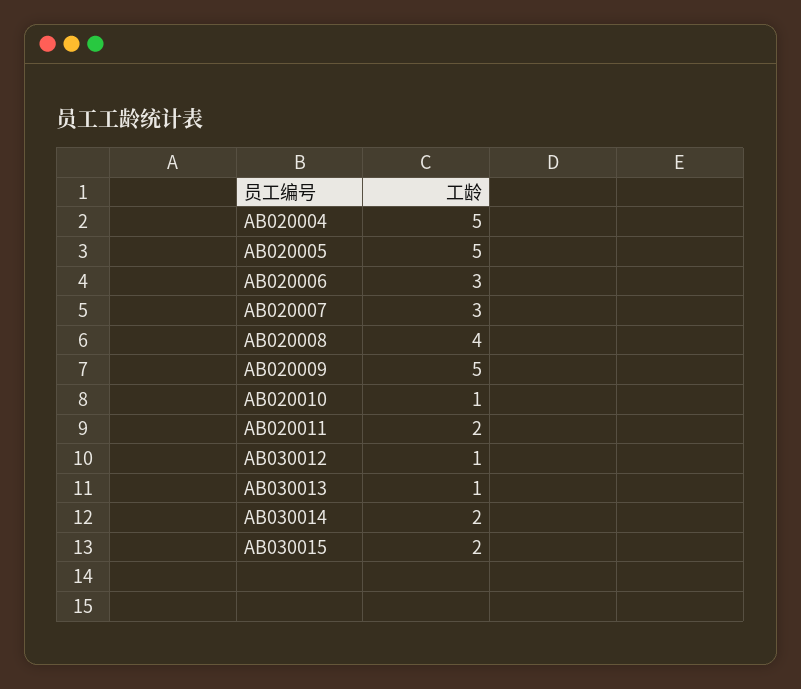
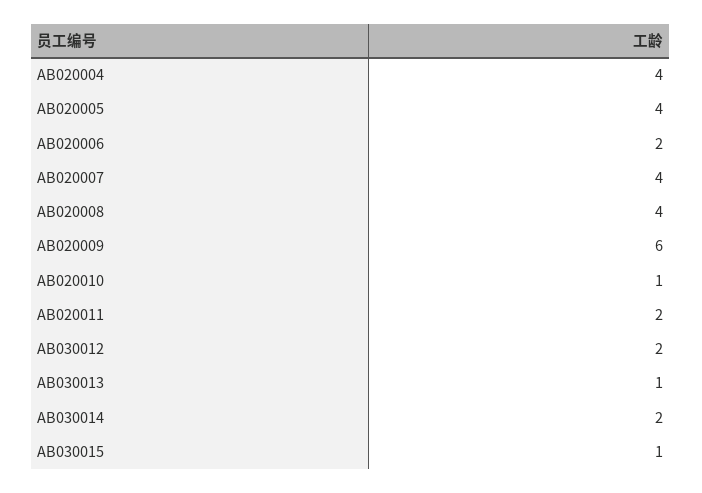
AB020004: 5 -> 4
AB020005: 5 -> 4
AB020006: 3 -> 2
AB020007: 3 -> 4
AB020009: 5 -> 6
AB030012: 1 -> 2
AB030015: 2 -> 1

